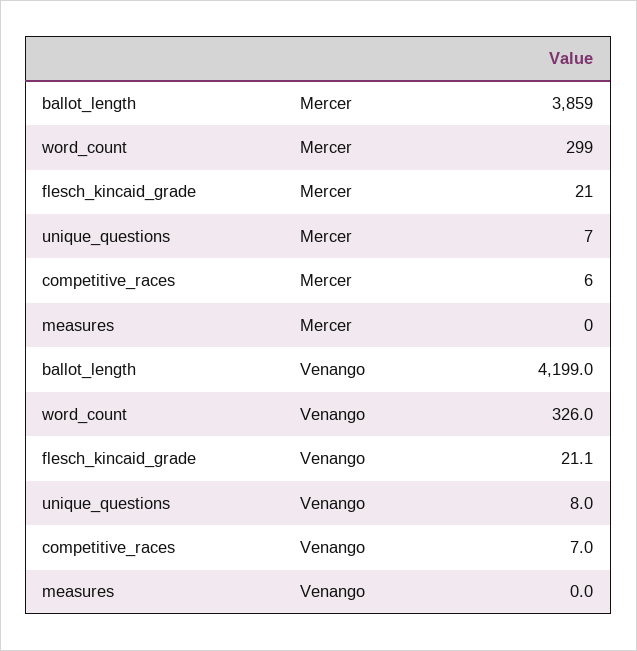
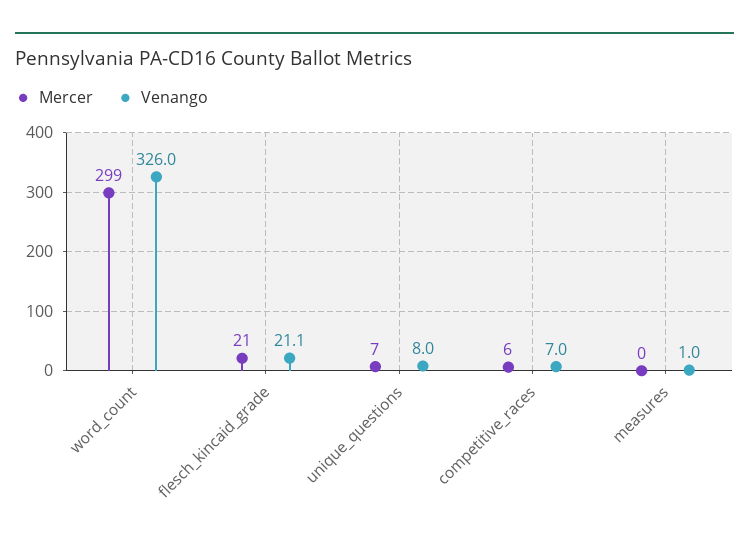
Mercer, ballot_length: 3859 -> none
Venango, ballot_length: 4199 -> none
Venango, measures: 0 -> 1

